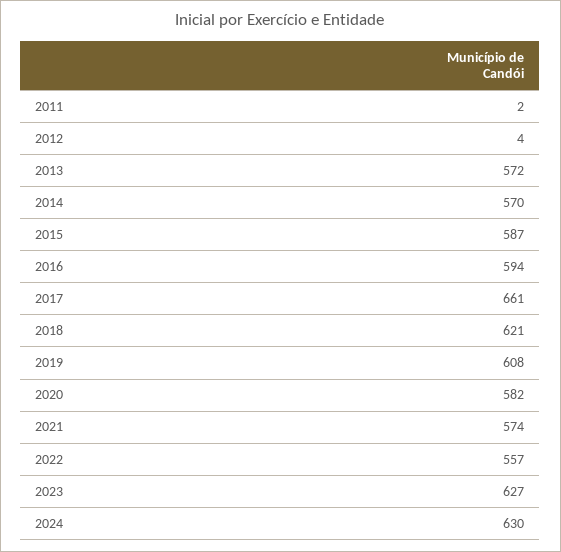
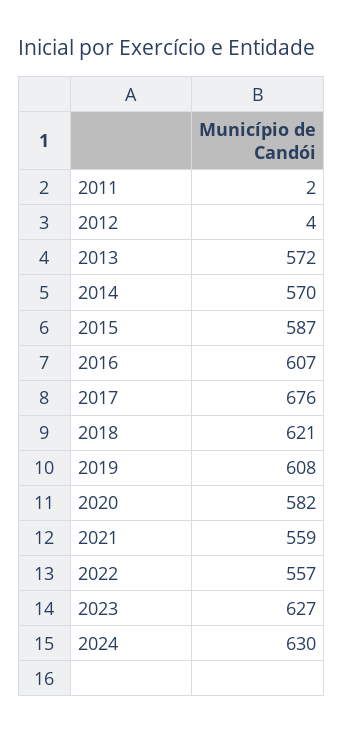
2016: 594 -> 607
2017: 661 -> 676
2021: 574 -> 559

